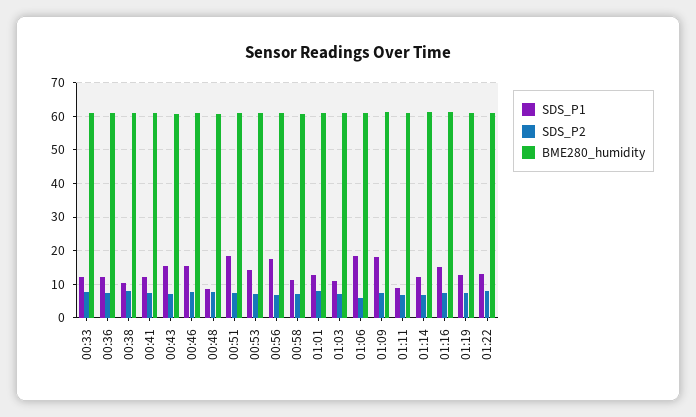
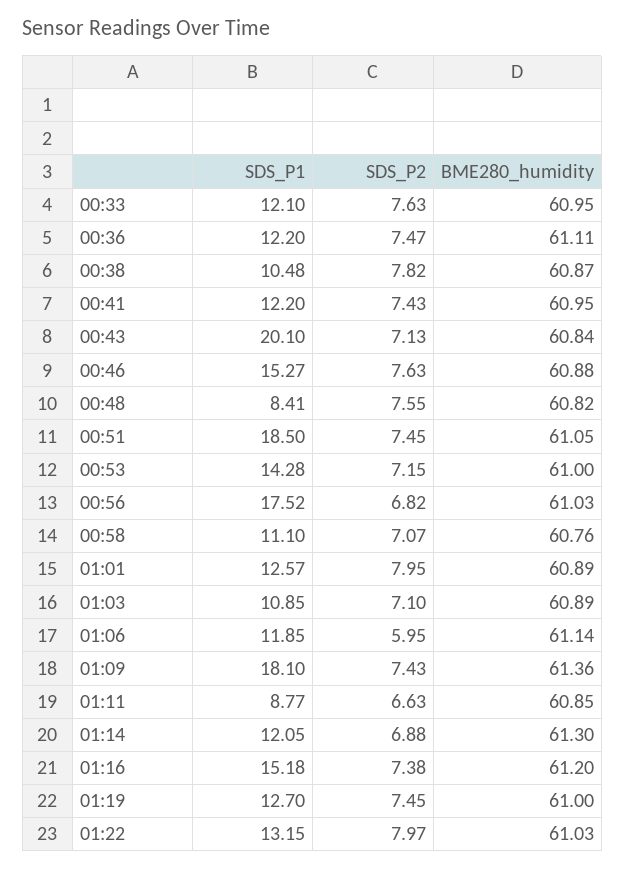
SDS_P1, 00:43: 16 -> 20.1
SDS_P1, 01:06: 18 -> 11.85

